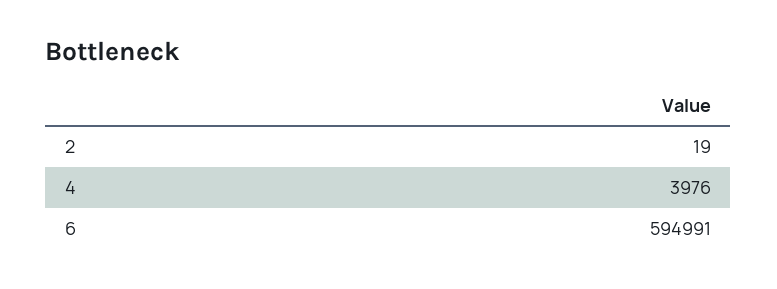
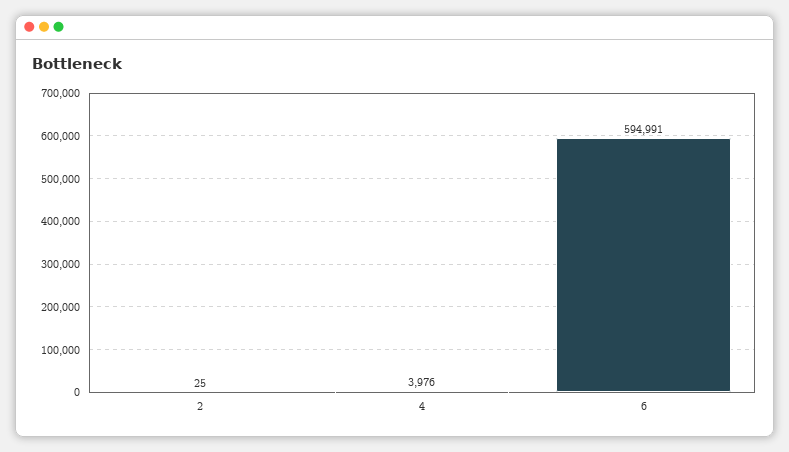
2: 19 -> 25

